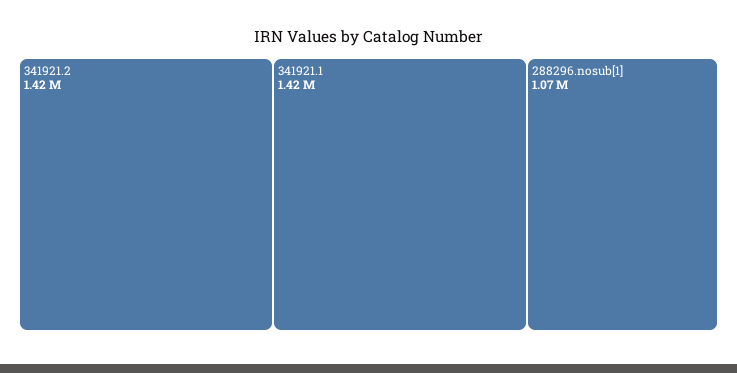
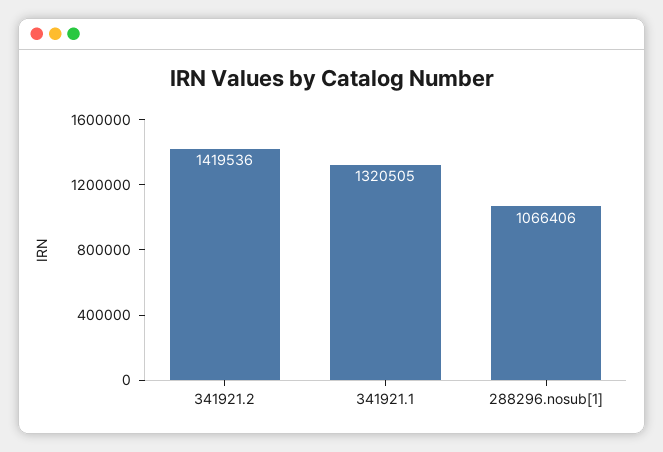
341921.1: 1420000 -> 1320505

